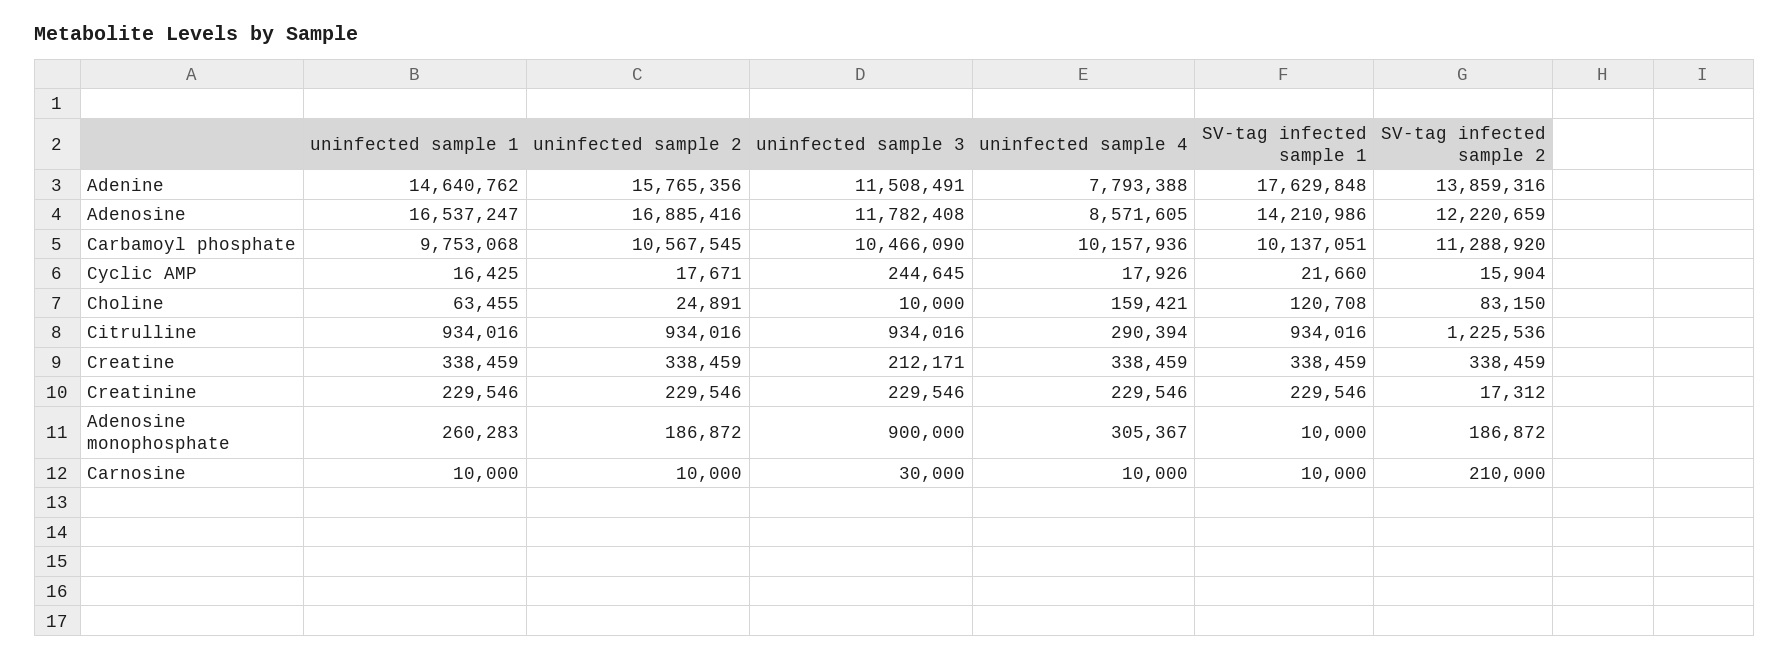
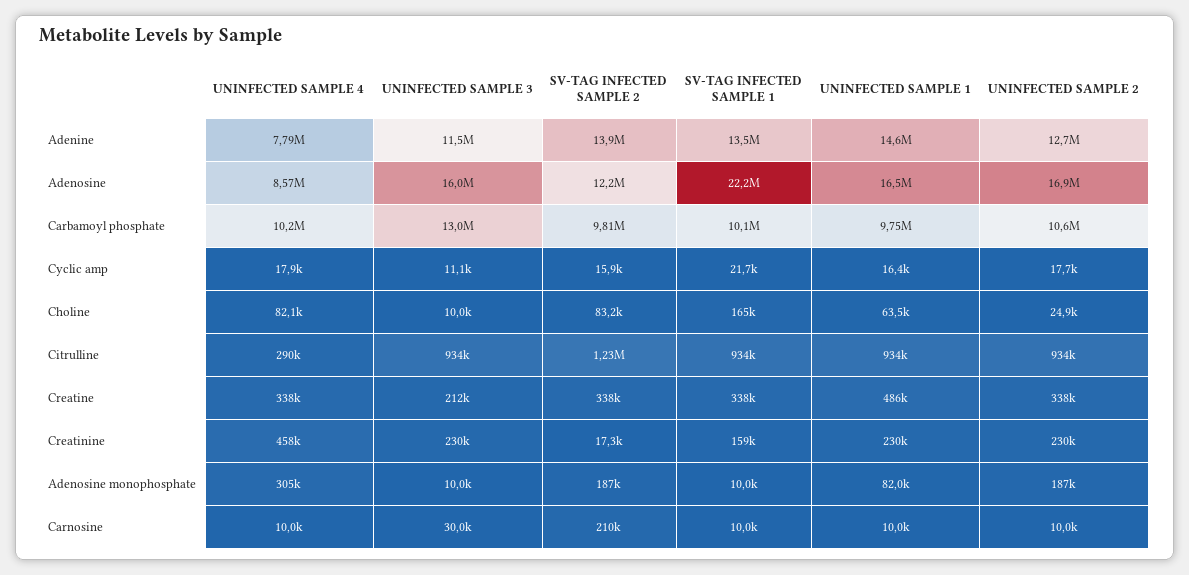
uninfected sample 2, Adenine: 15765356 -> 12700000
SV-tag infected sample 1, Adenine: 17629848 -> 13500000
uninfected sample 3, Adenosine: 11782408 -> 16000000
SV-tag infected sample 1, Adenosine: 14210986 -> 22200000
uninfected sample 3, Carbamoyl phosphate: 10466090 -> 13000000
SV-tag infected sample 2, Carbamoyl phosphate: 11288920 -> 9810000
uninfected sample 3, Cyclic AMP: 244645 -> 11100
uninfected sample 4, Choline: 159421 -> 82100
SV-tag infected sample 1, Choline: 120708 -> 165000
uninfected sample 1, Creatine: 338459 -> 486000
uninfected sample 4, Creatinine: 229546 -> 458000
SV-tag infected sample 1, Creatinine: 229546 -> 159000
uninfected sample 1, Adenosine monophosphate: 260283 -> 82000
uninfected sample 3, Adenosine monophosphate: 900000 -> 10000

